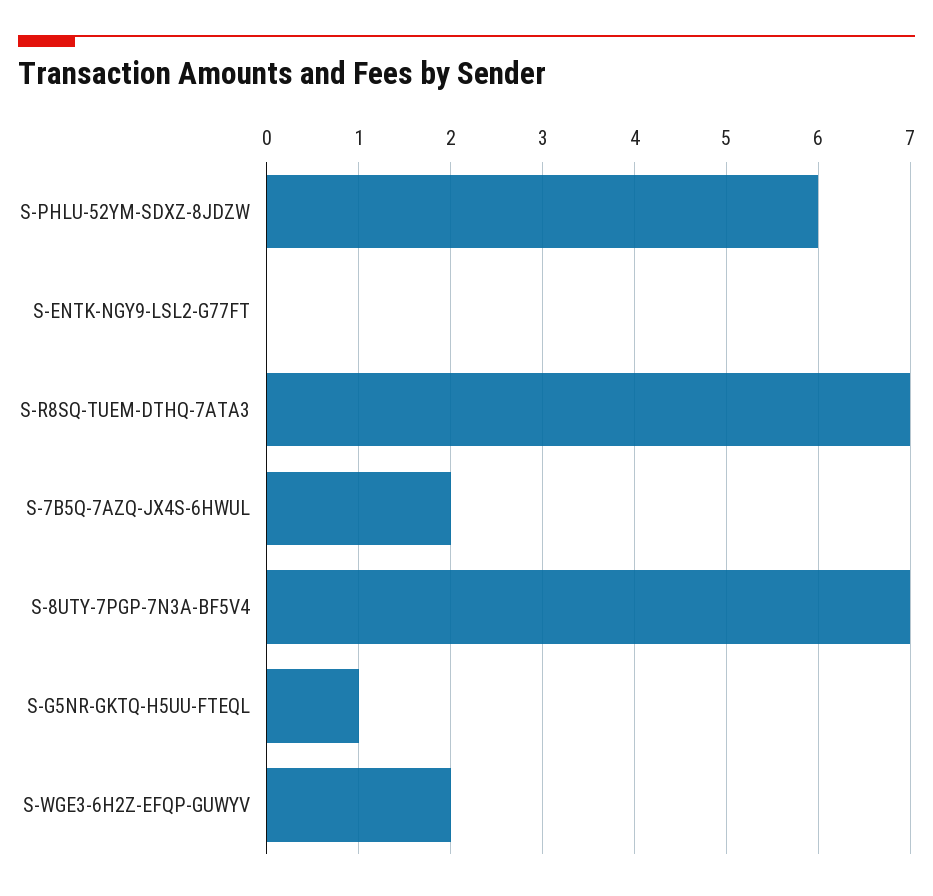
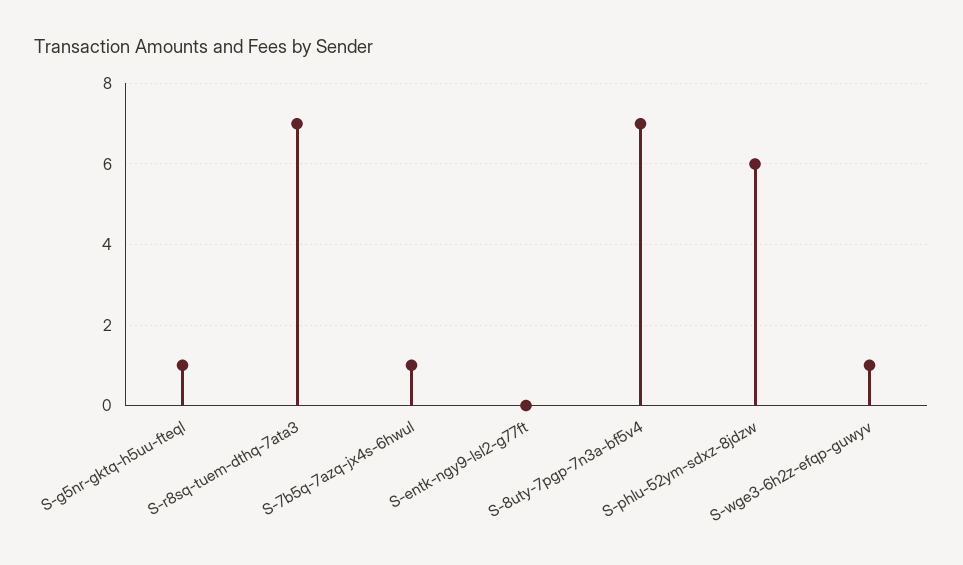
S-7B5Q-7AZQ-JX4S-6HWUL: 2 -> 1
S-WGE3-6H2Z-EFQP-GUWYV: 2 -> 1

